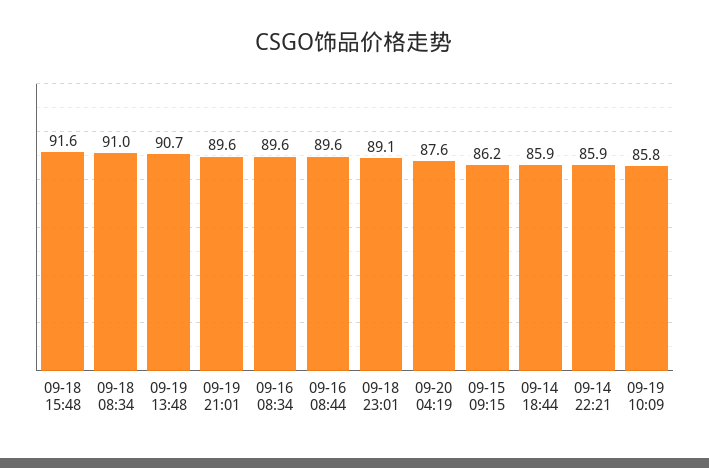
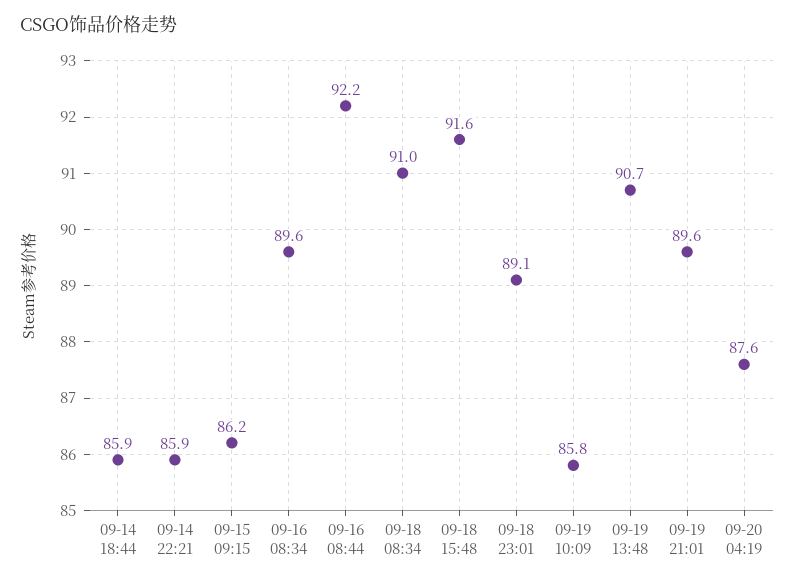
09-16 08:44: 89.6 -> 92.2

